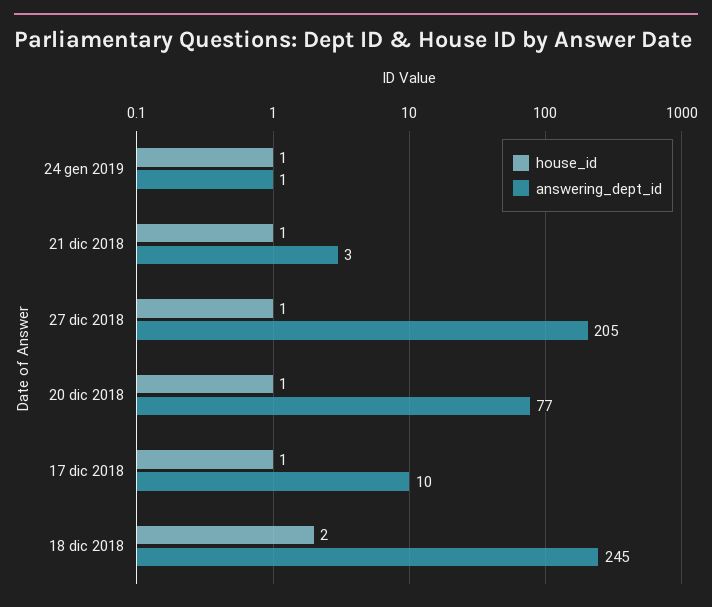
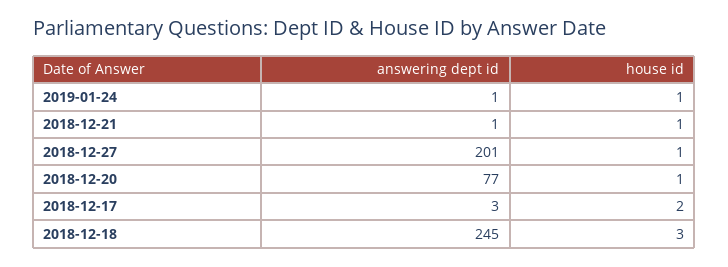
answering_dept_id, 21 dic 2018: 3 -> 1
answering_dept_id, 27 dic 2018: 205 -> 201
house_id, 17 dic 2018: 1 -> 2
answering_dept_id, 17 dic 2018: 10 -> 3
house_id, 18 dic 2018: 2 -> 3

